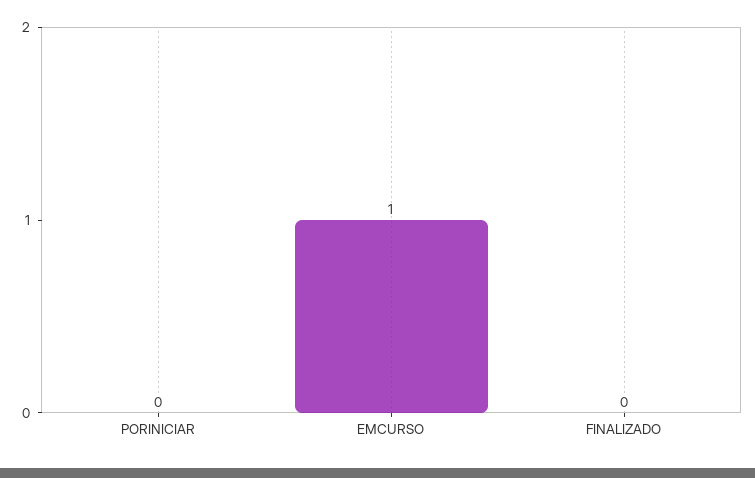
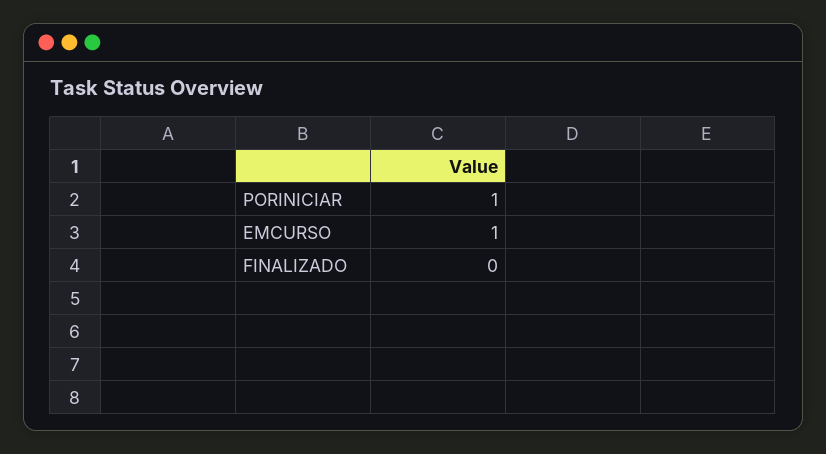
PORINICIAR: 0 -> 1

